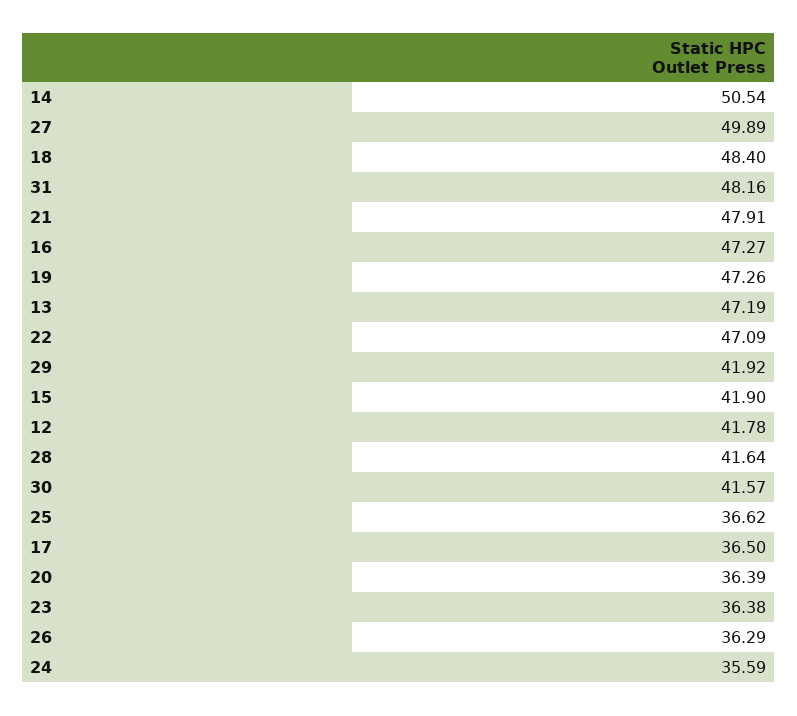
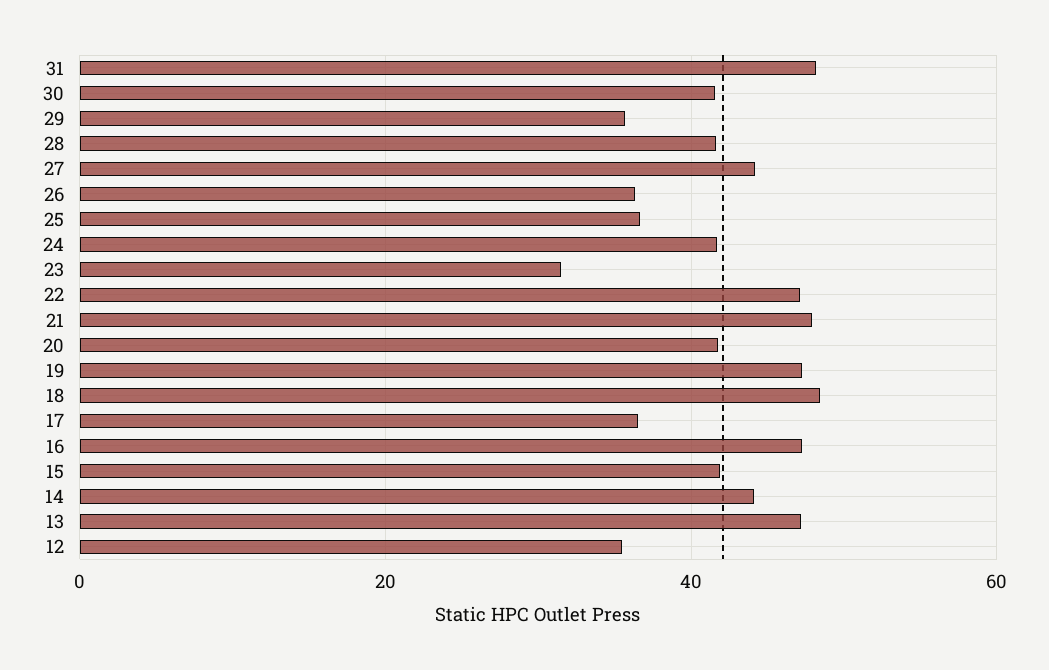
14: 50.54 -> 44
27: 49.89 -> 44
29: 41.92 -> 36
12: 41.78 -> 36
20: 36.39 -> 42
23: 36.38 -> 32
24: 35.59 -> 42

